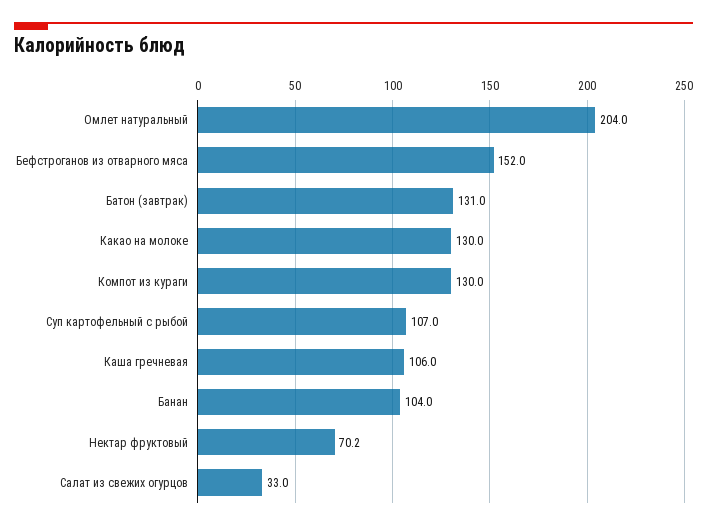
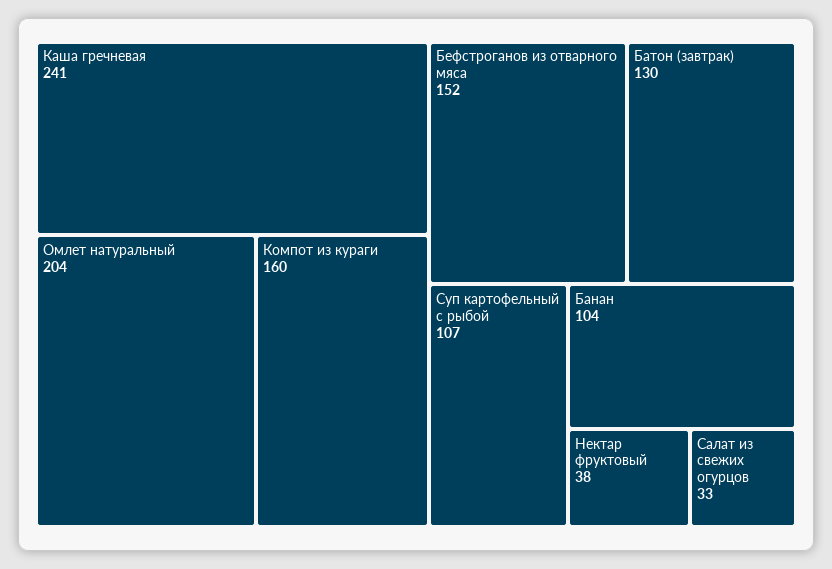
Батон (завтрак): 131 -> 130
Какао на молоке: 130 -> none
Компот из кураги: 130 -> 160
Каша гречневая: 106 -> 241
Нектар фруктовый: 70.2 -> 38

